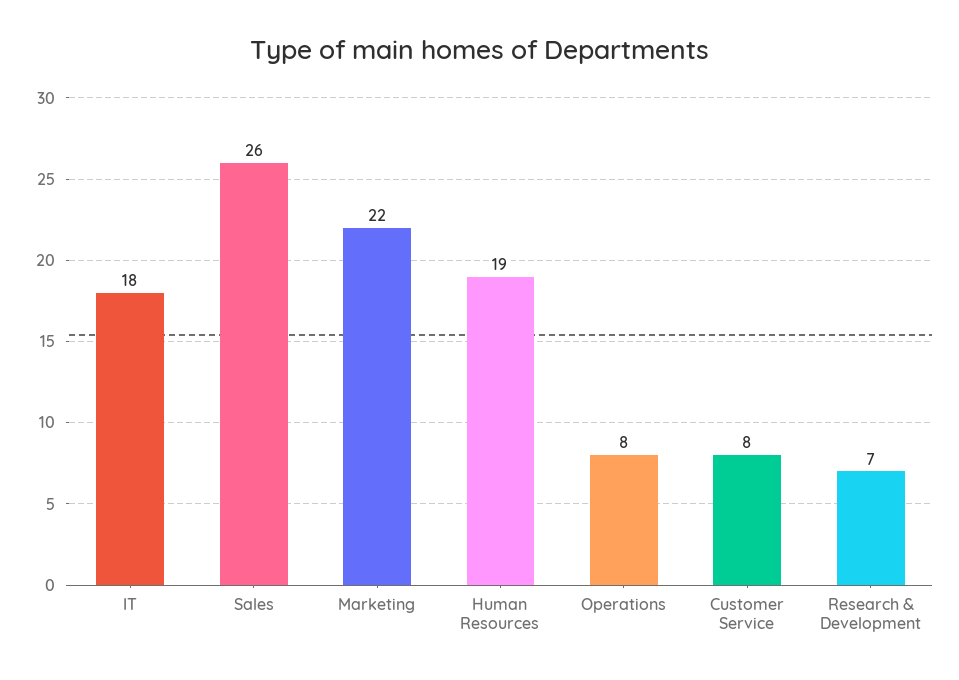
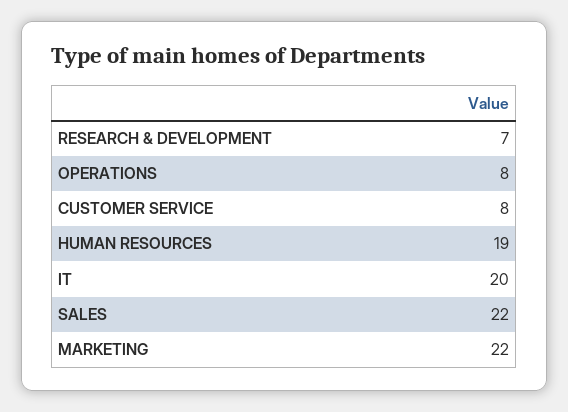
IT: 18 -> 20
Sales: 26 -> 22

